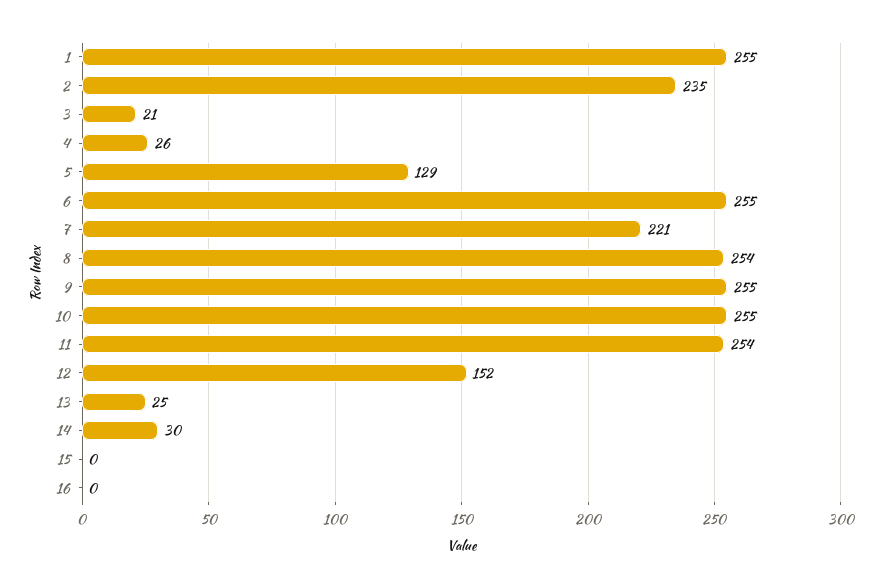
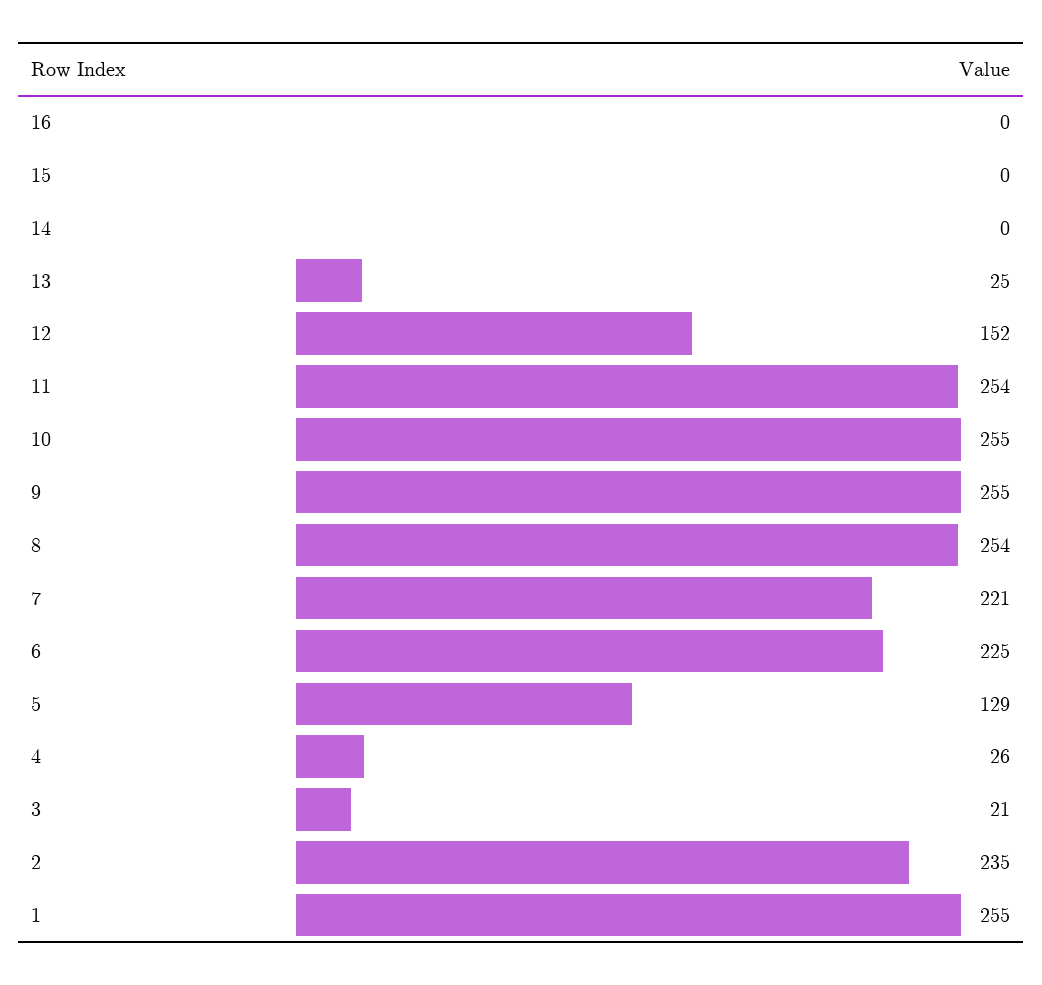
6: 255 -> 225
14: 30 -> 0

